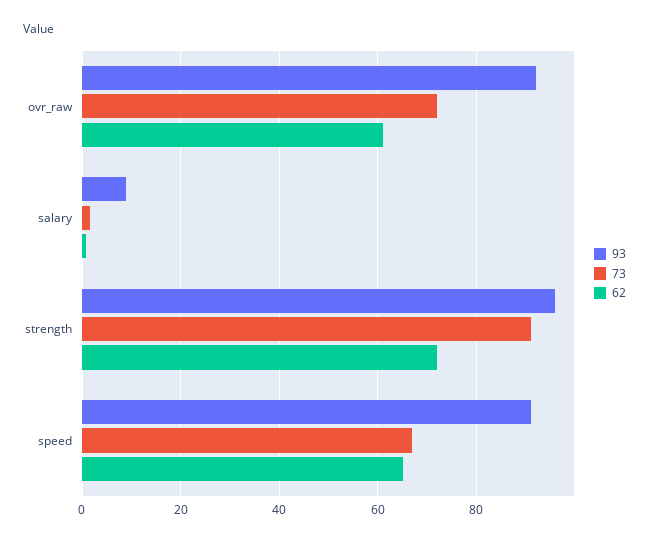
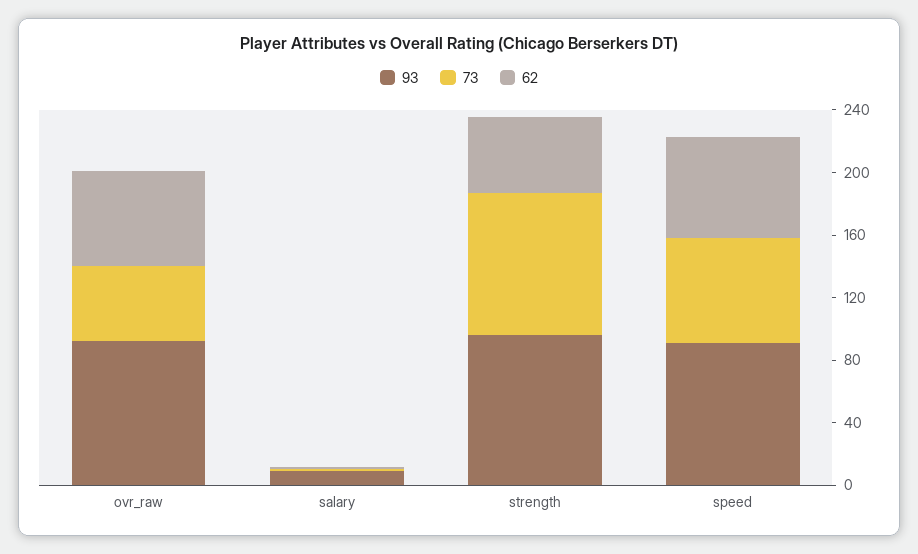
73, ovr_raw: 72 -> 50
62, strength: 72 -> 50

